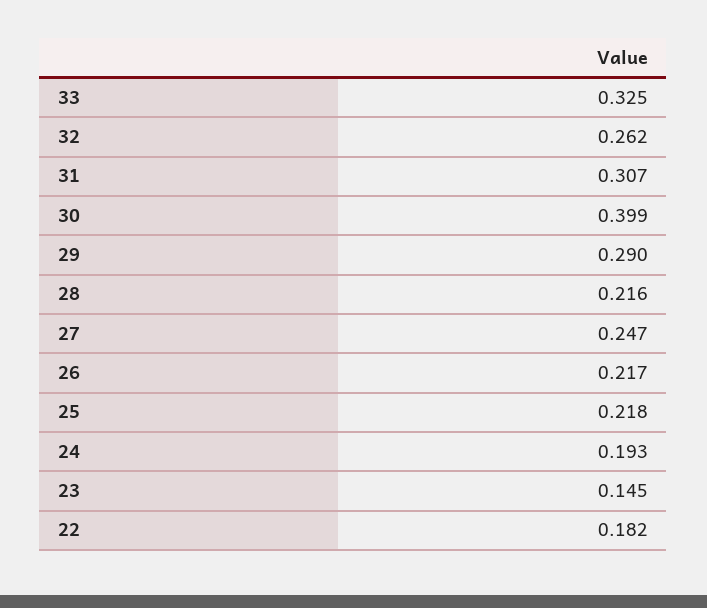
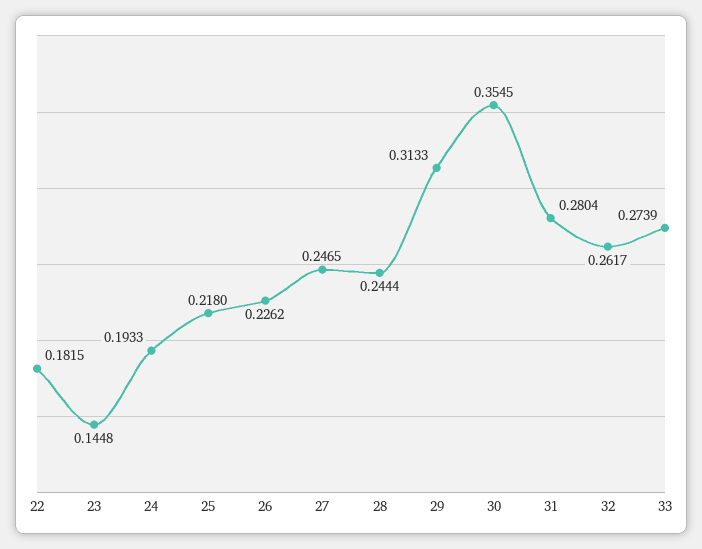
33: 0.325 -> 0.2739
31: 0.307 -> 0.2804
30: 0.399 -> 0.3545
29: 0.29 -> 0.3133
28: 0.216 -> 0.2444
26: 0.217 -> 0.2262

